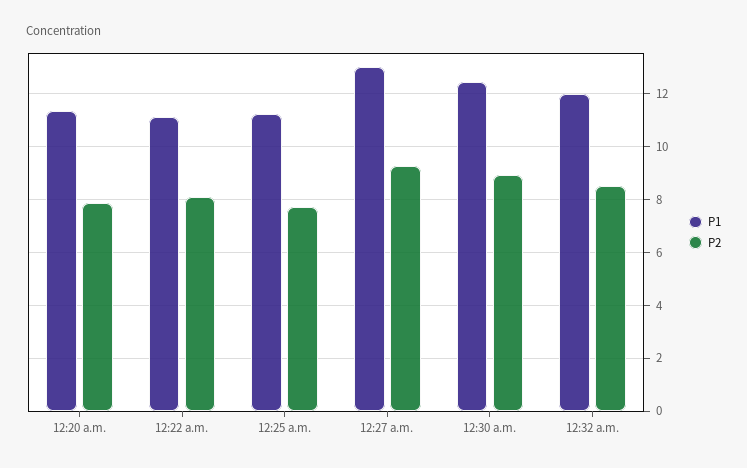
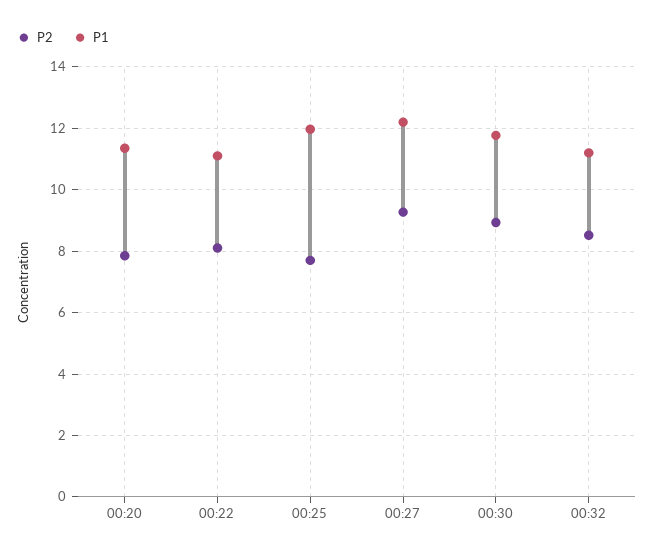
P1, 12:25 a.m.: 11.25 -> 12
P1, 12:27 a.m.: 13 -> 12.2
P1, 12:30 a.m.: 12.5 -> 11.8
P1, 12:32 a.m.: 12 -> 11.2

